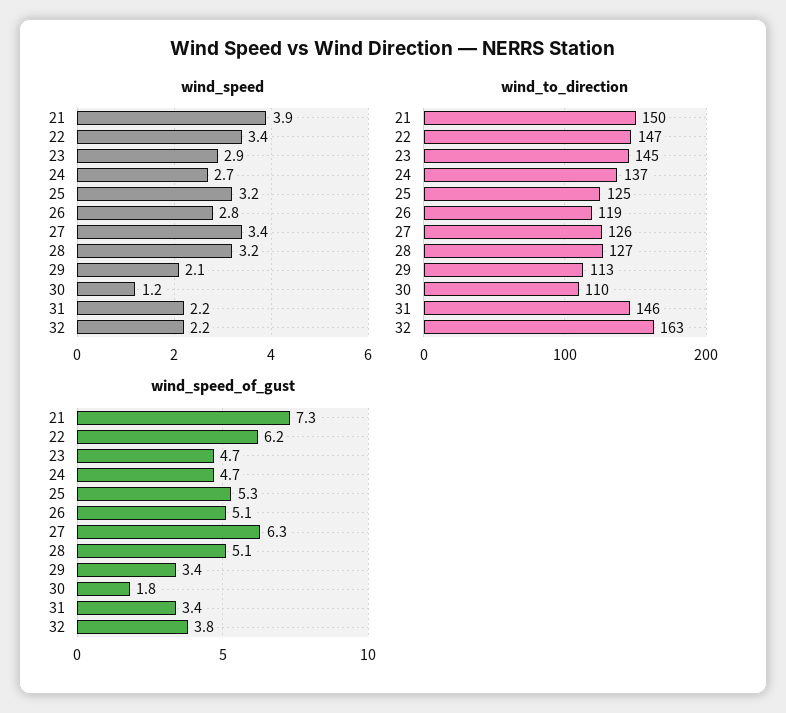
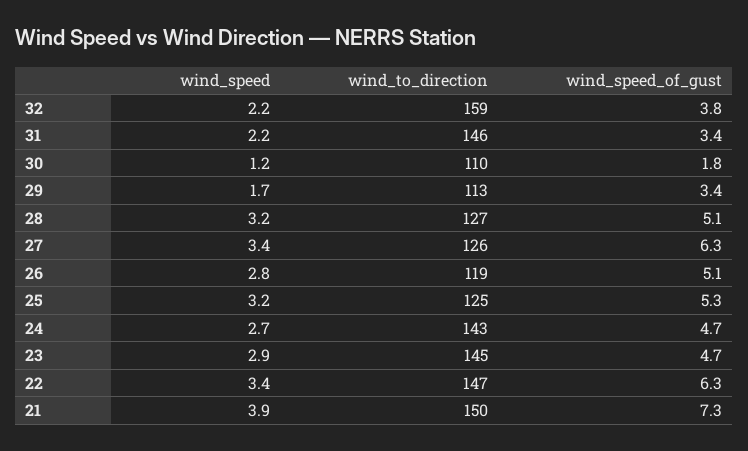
wind_speed, 29: 2.1 -> 1.7
wind_to_direction, 24: 137 -> 143
wind_to_direction, 32: 163 -> 159
wind_speed_of_gust, 22: 6.2 -> 6.3

